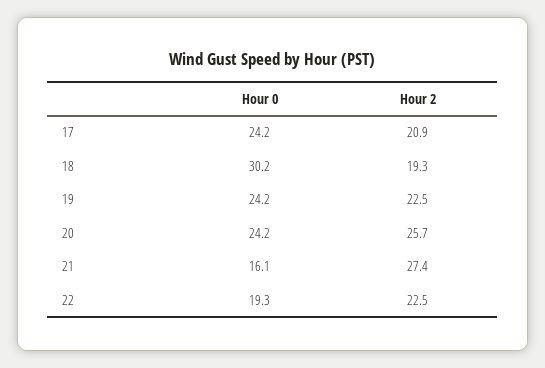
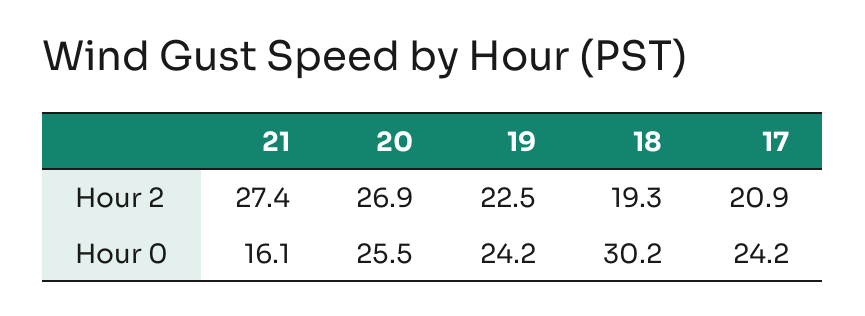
Hour 0, 20: 24.2 -> 25.5
Hour 2, 20: 25.7 -> 26.9
Hour 0, 22: 19.3 -> none
Hour 2, 22: 22.5 -> none

